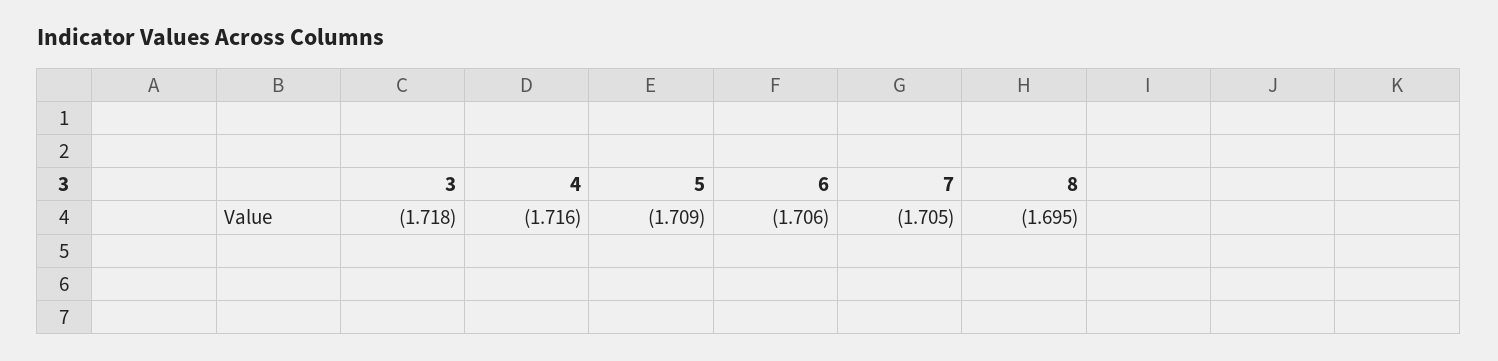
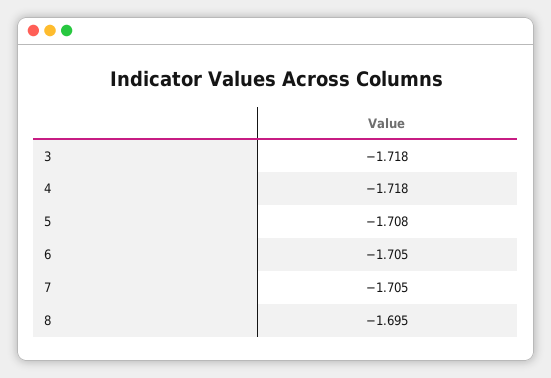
4: -1.716 -> -1.718
5: -1.709 -> -1.708
6: -1.706 -> -1.705

